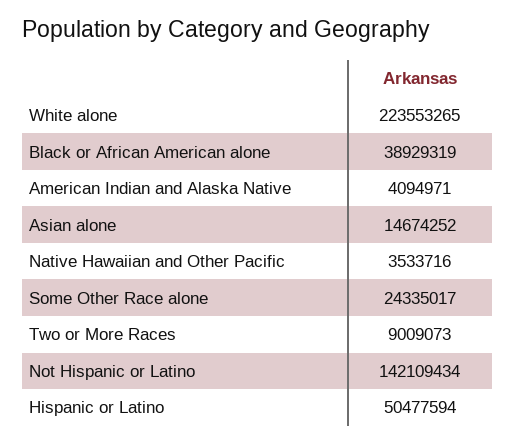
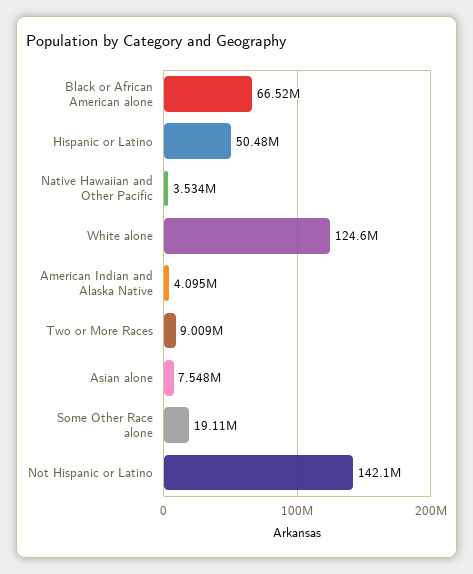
White alone: 223553265 -> 124600000
Black or African American alone: 38929319 -> 66520000
Asian alone: 14674252 -> 7548000
Some Other Race alone: 24335017 -> 19110000

